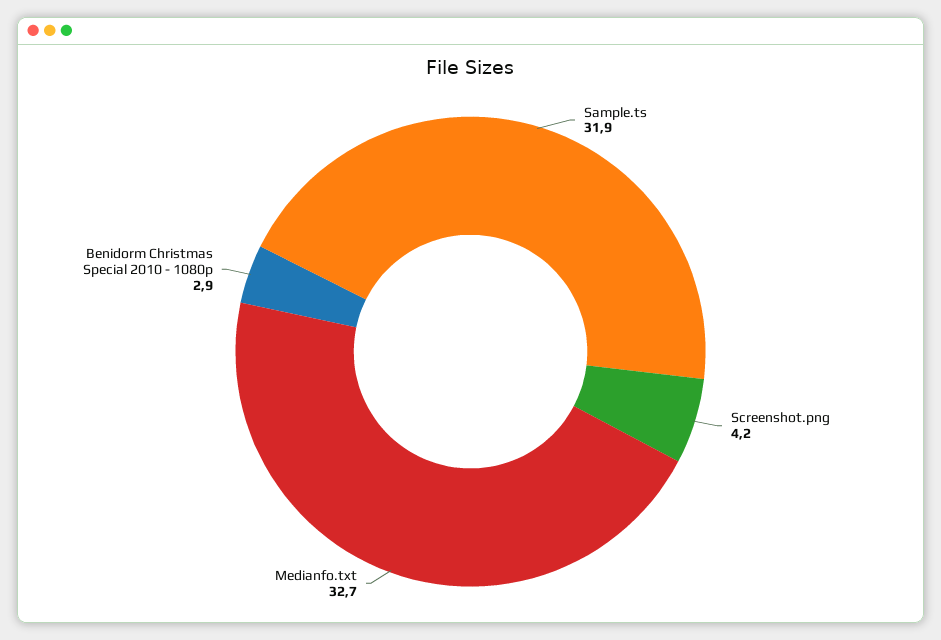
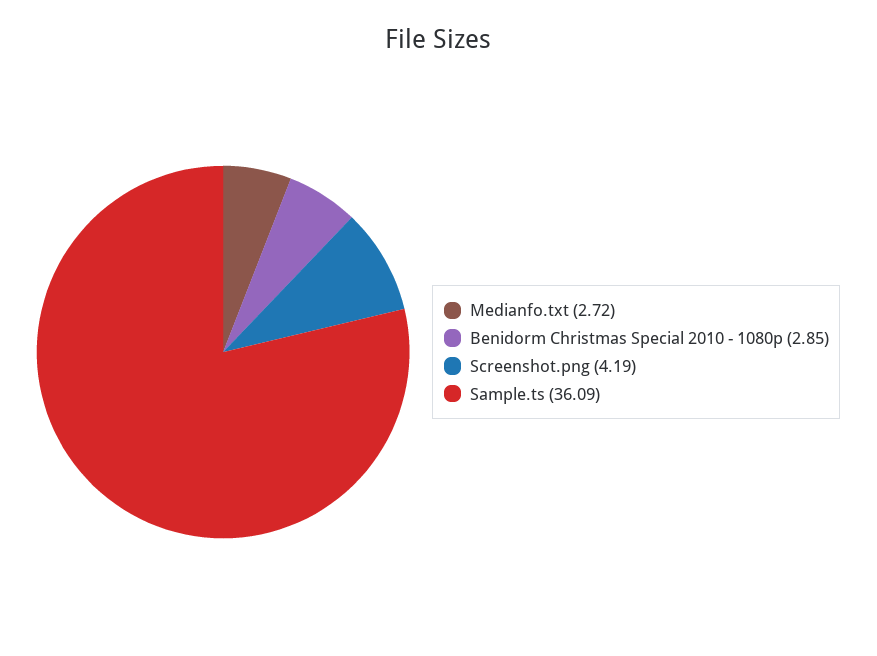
Sample.ts: 31.9 -> 36.09
Medianfo.txt: 32.7 -> 2.72

